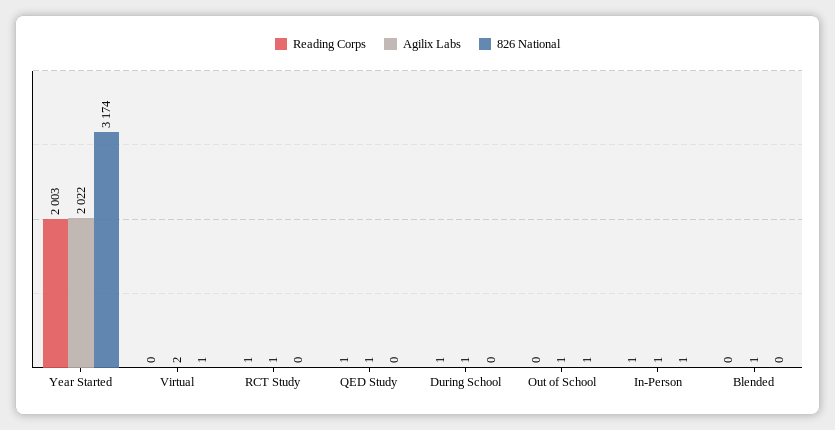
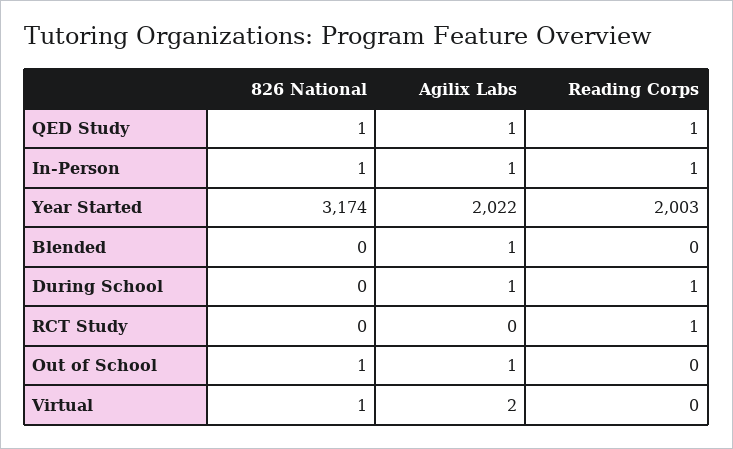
Agilix Labs, RCT Study: 1 -> 0
826 National, QED Study: 0 -> 1

